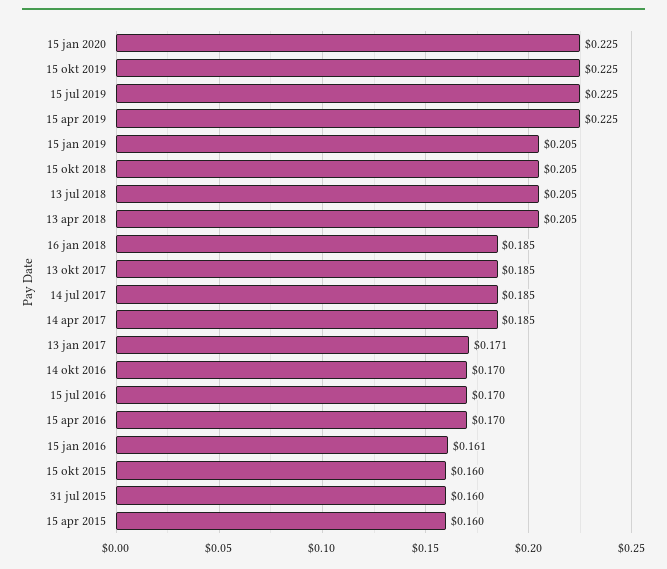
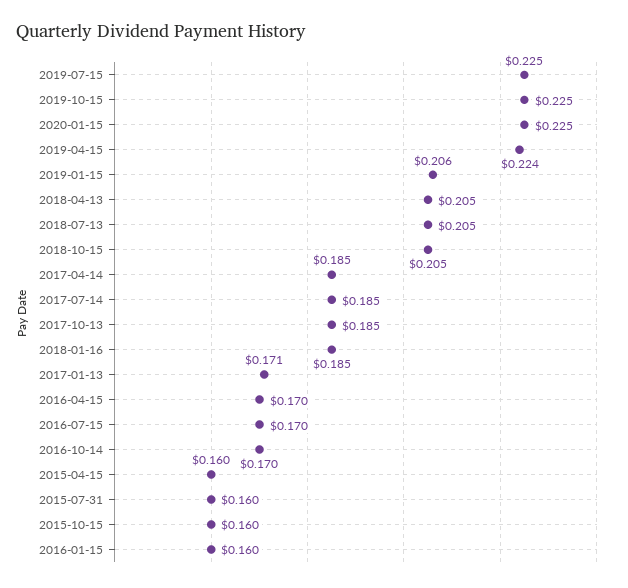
15 apr 2019: 0.225 -> 0.224
15 jan 2019: 0.205 -> 0.206
15 jan 2016: 0.161 -> 0.16

